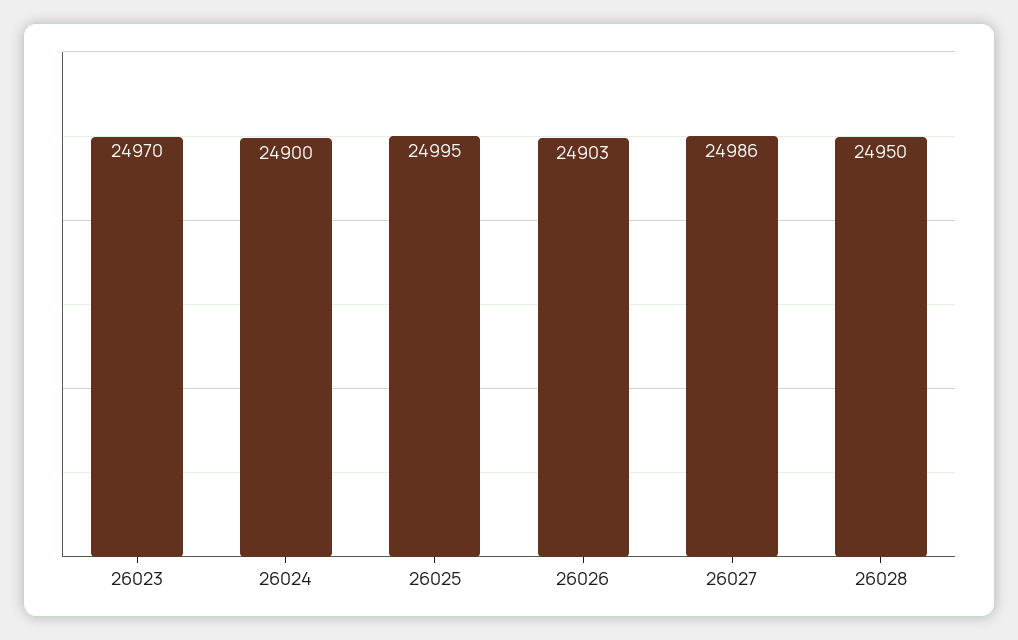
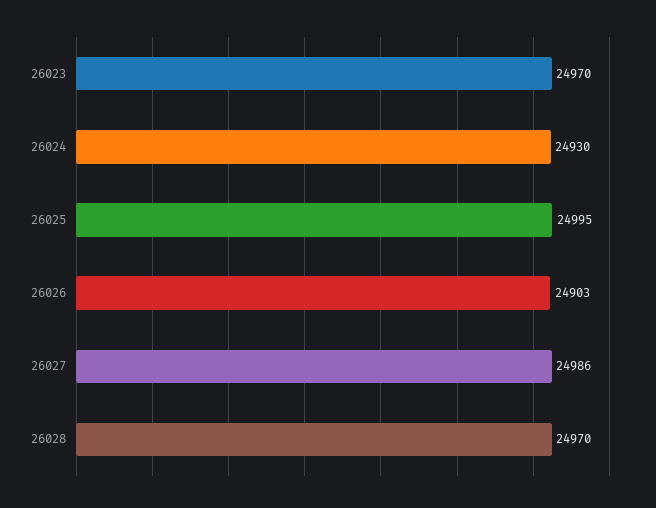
26024: 24900 -> 24930
26028: 24950 -> 24970

